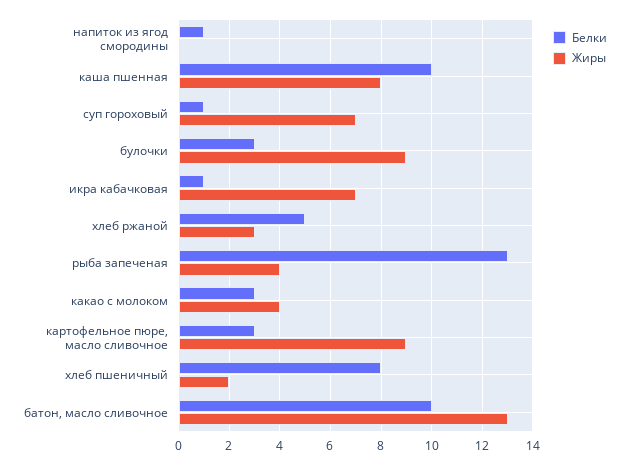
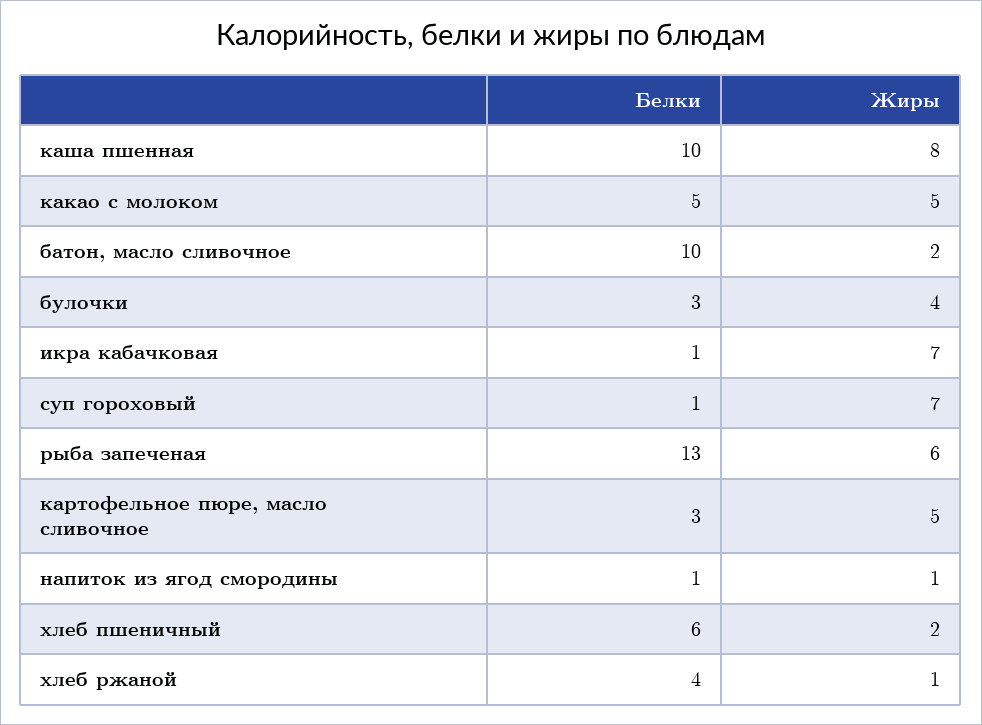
Жиры, напиток из ягод смородины: 0 -> 1
Жиры, булочки: 9 -> 4
Белки, хлеб ржаной: 5 -> 4
Жиры, хлеб ржаной: 3 -> 1
Жиры, рыба запеченая: 4 -> 6
Белки, какао с молоком: 3 -> 5
Жиры, какао с молоком: 4 -> 5
Жиры, картофельное пюре, масло сливочное: 9 -> 5
Белки, хлеб пшеничный: 8 -> 6
Жиры, батон, масло сливочное: 13 -> 2

